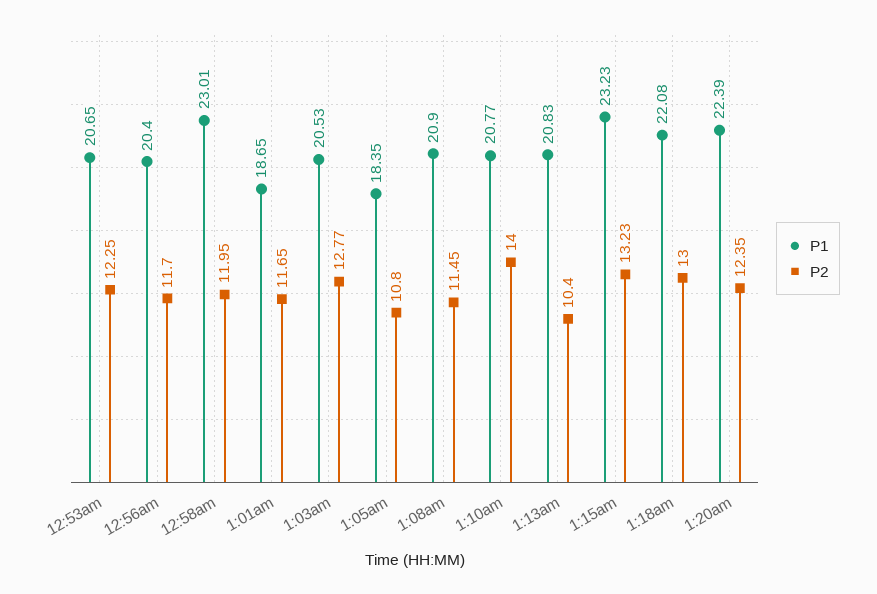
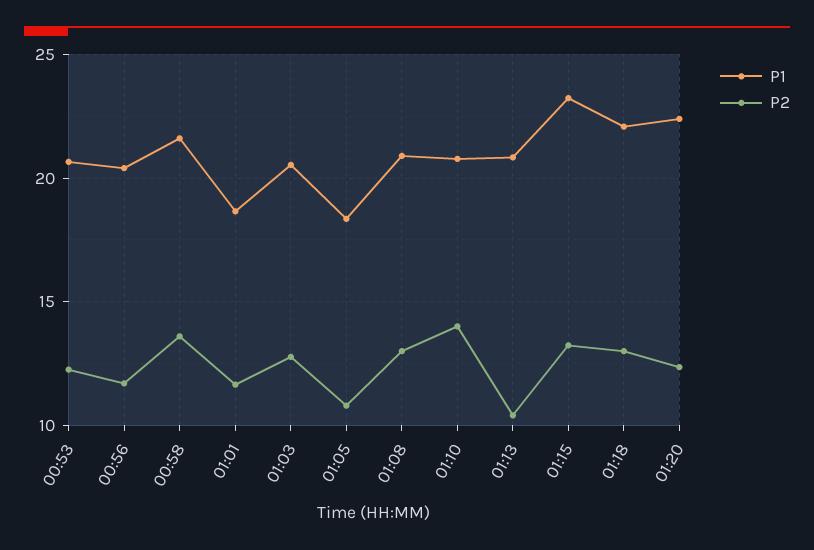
P1, 12:58am: 23.01 -> 21.5
P2, 12:58am: 11.95 -> 13.5
P2, 1:08am: 11.45 -> 13

